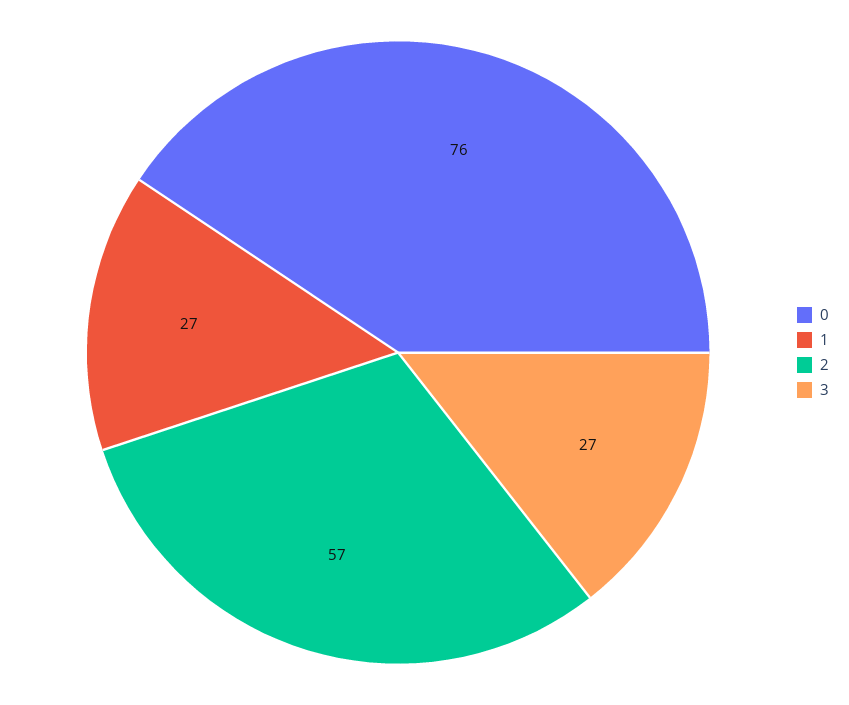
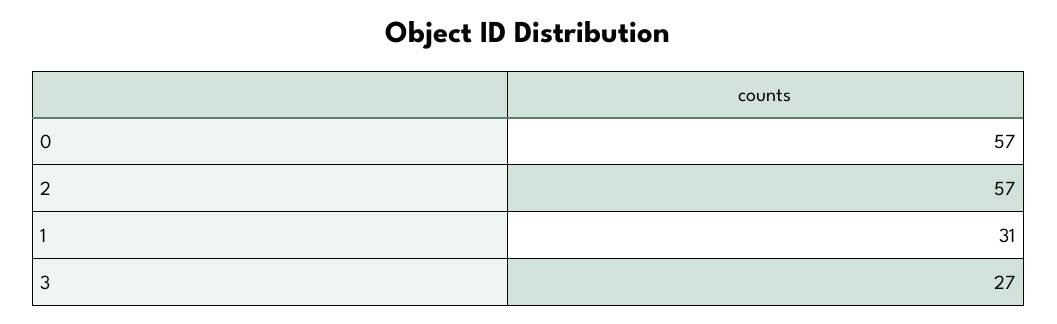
0: 76 -> 57
1: 27 -> 31

